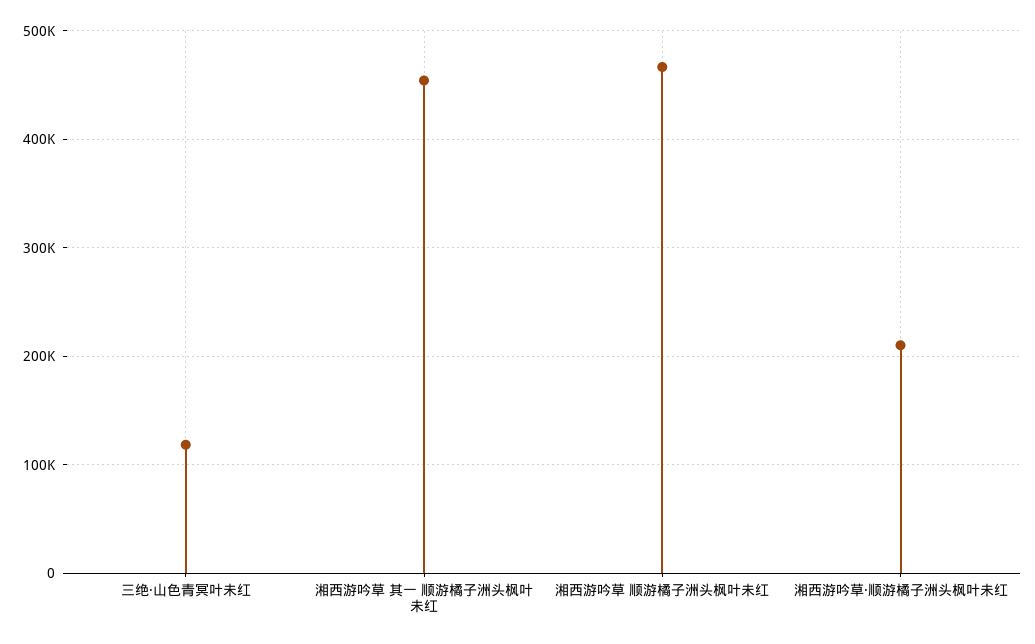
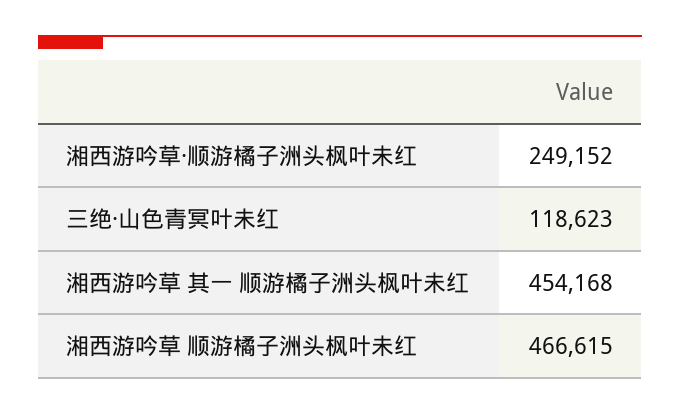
湘西游吟草·顺游橘子洲头枫叶未红: 210000 -> 249152

